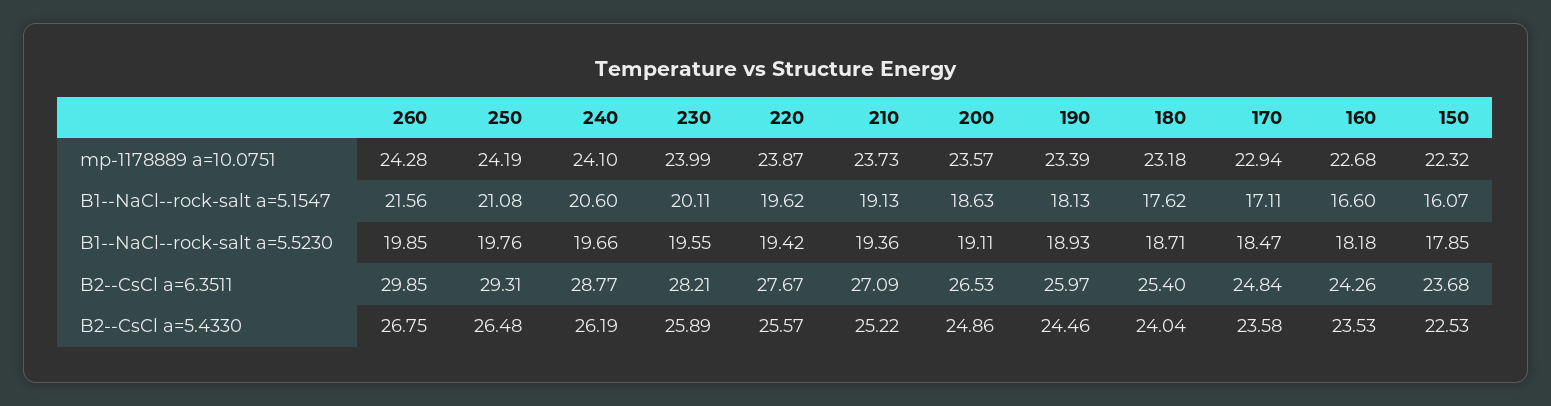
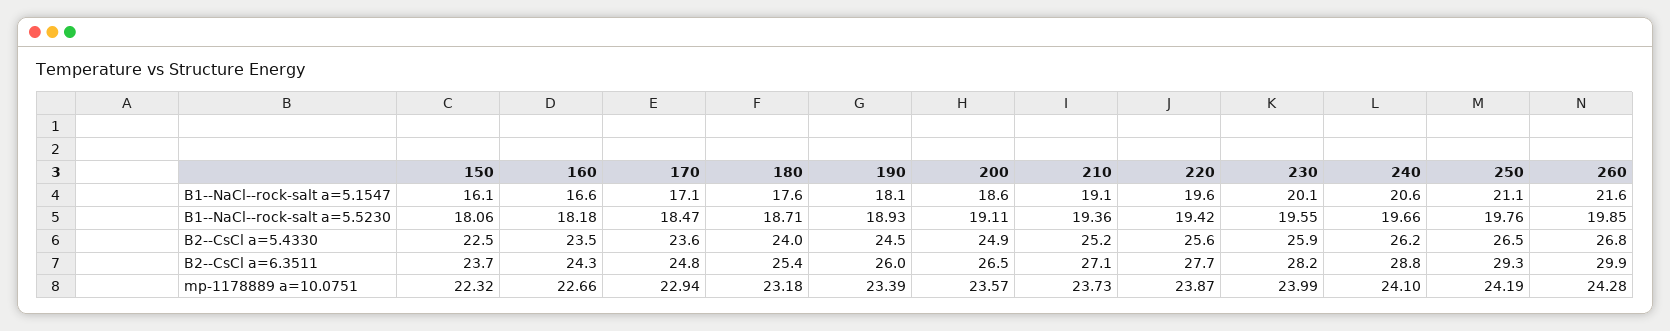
160, mp-1178889 a=10.0751: 22.68 -> 22.66
150, B1--NaCl--rock-salt a=5.5230: 17.85 -> 18.06

